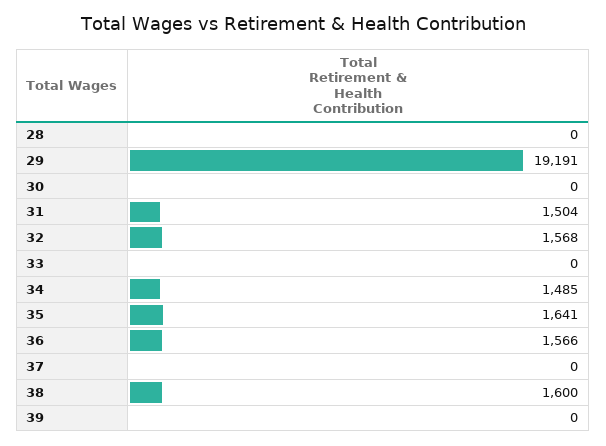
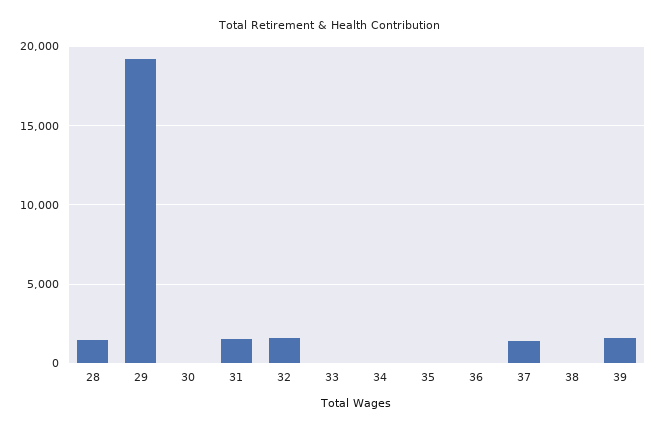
28: 0 -> 1500
34: 1485 -> 0
35: 1641 -> 0
36: 1566 -> 0
37: 0 -> 1500
38: 1600 -> 0
39: 0 -> 1500

